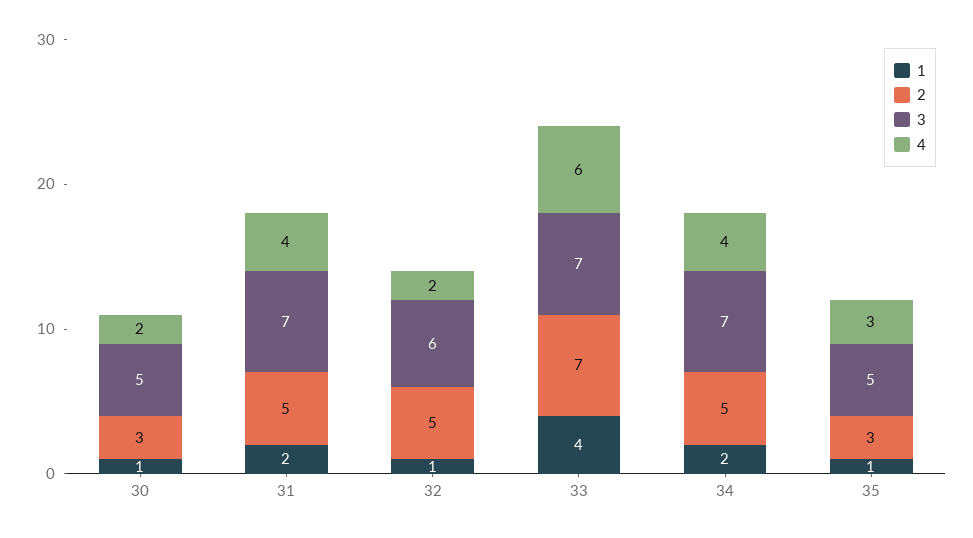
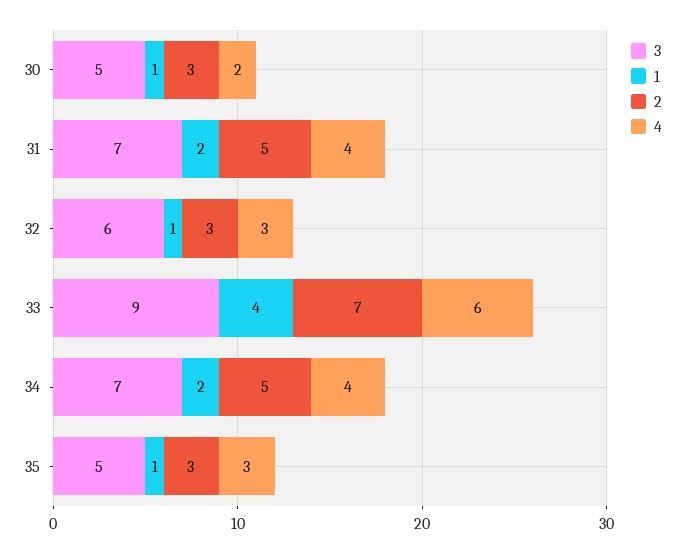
2, 32: 5 -> 3
4, 32: 2 -> 3
3, 33: 7 -> 9

